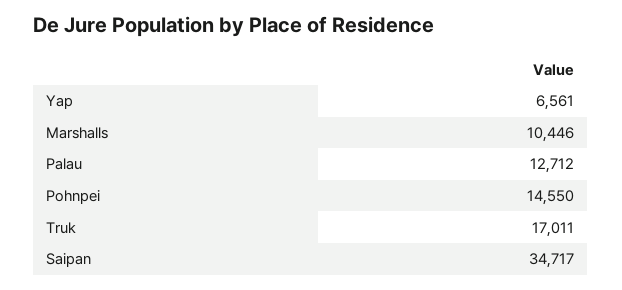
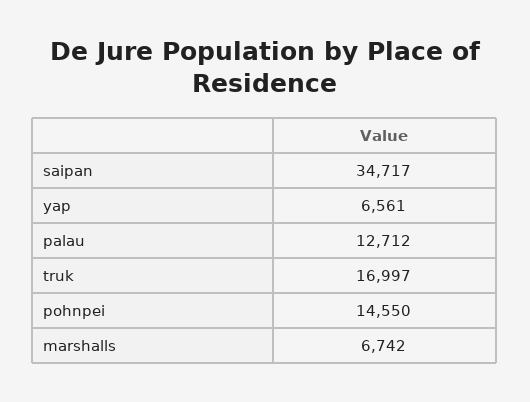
Marshalls: 10446 -> 6742
Truk: 17011 -> 16997

